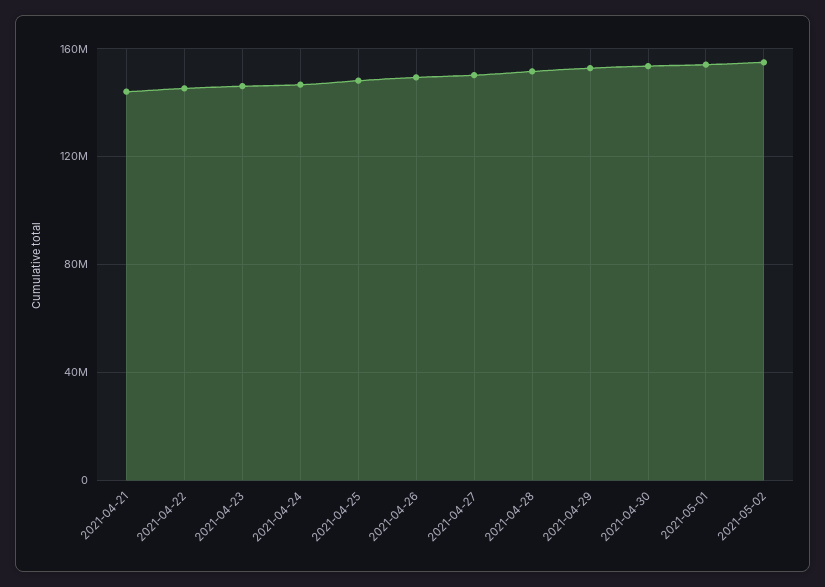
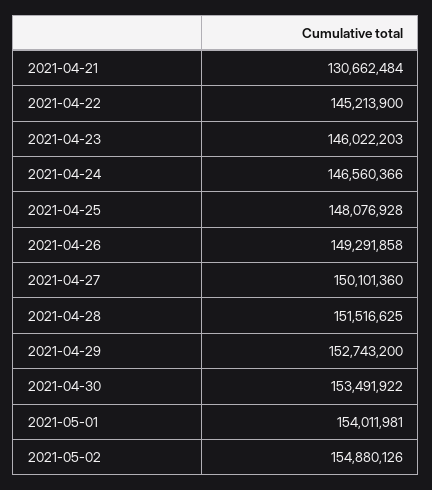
2021-04-21: 145000000 -> 130662484

